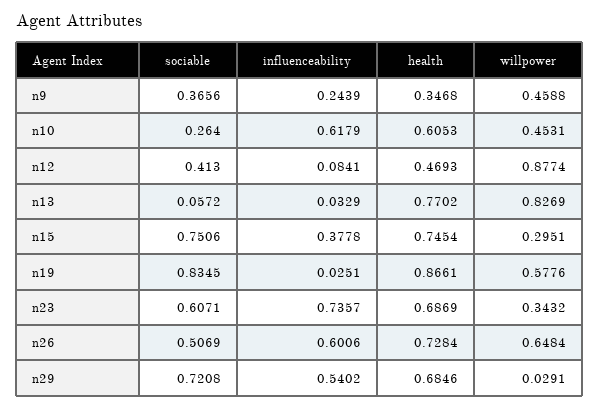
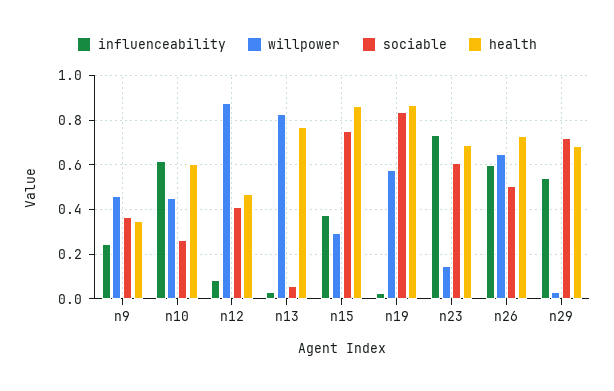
health, n15: 0.7454 -> 0.85
willpower, n23: 0.3432 -> 0.15

